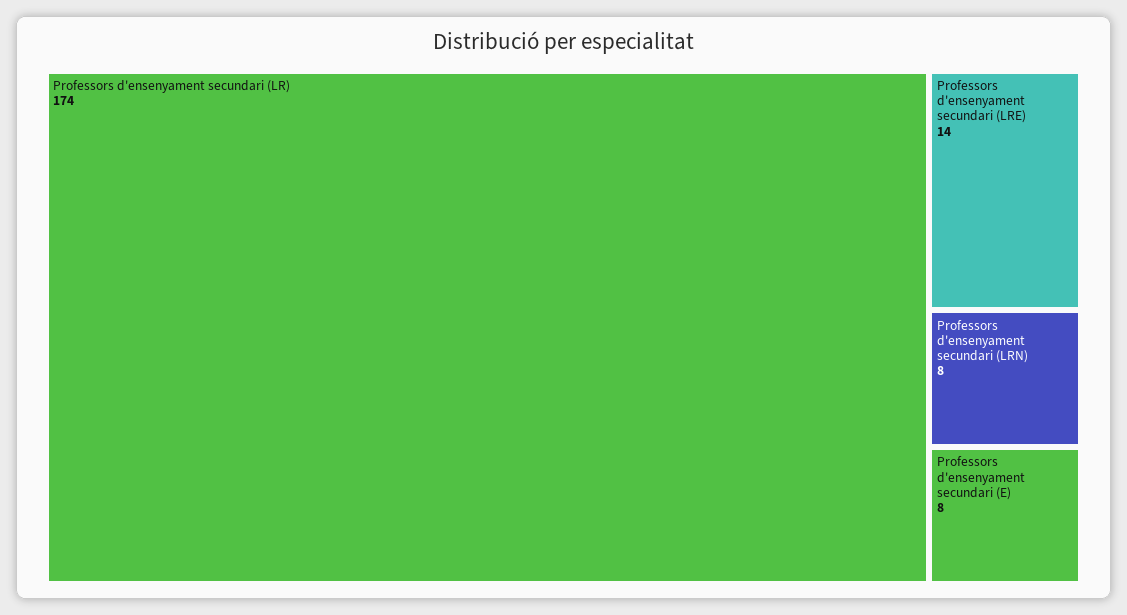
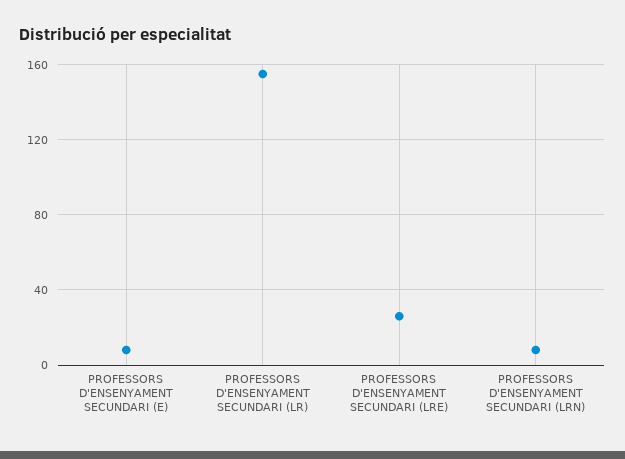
Professors d'ensenyament secundari (LR): 174 -> 155
Professors d'ensenyament secundari (LRE): 14 -> 25

